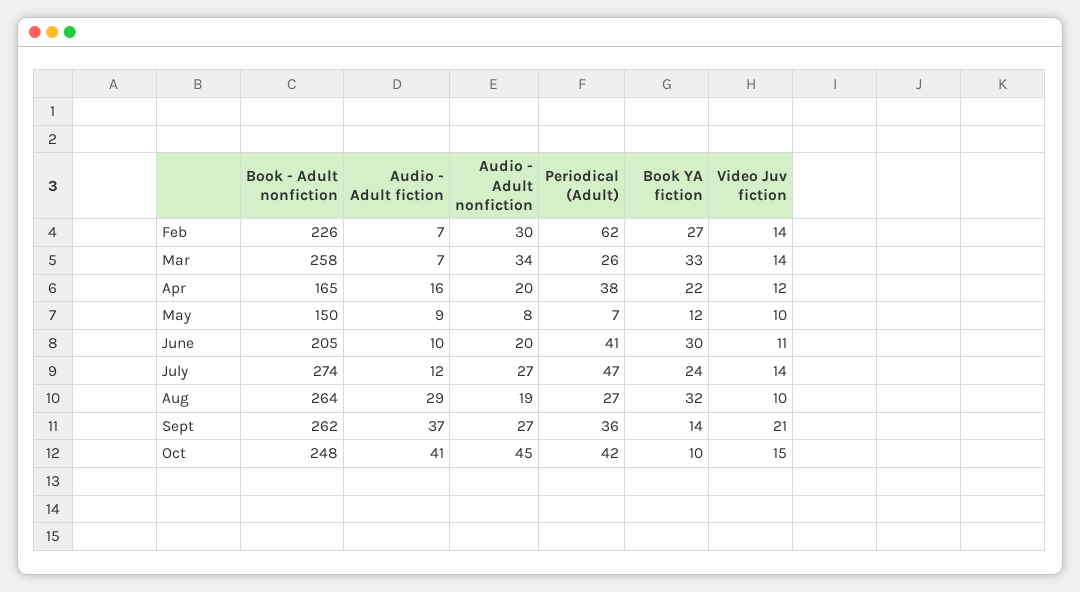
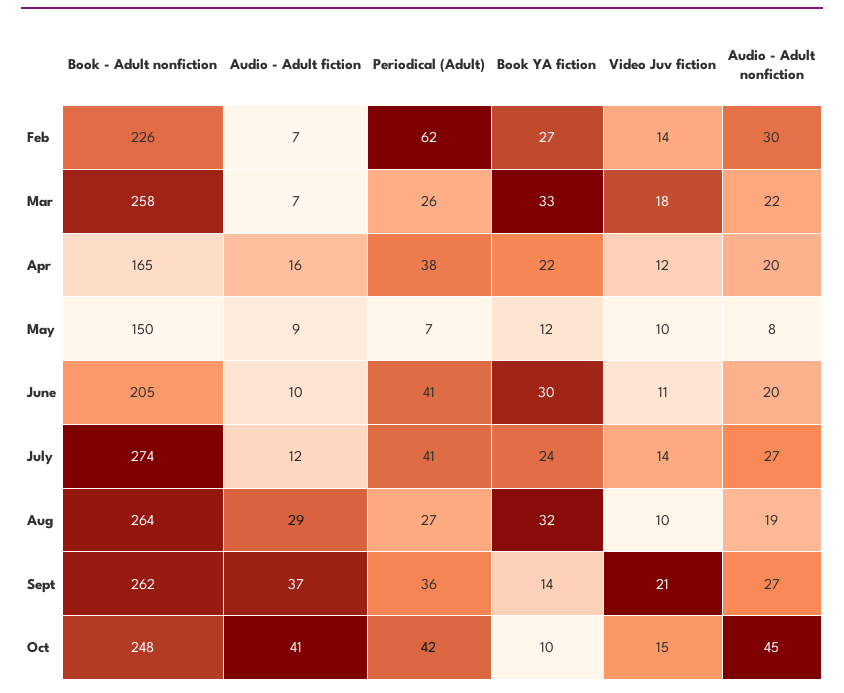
Audio - Adult nonfiction, Mar: 34 -> 22
Video Juv fiction, Mar: 14 -> 18
Periodical (Adult), July: 47 -> 41

